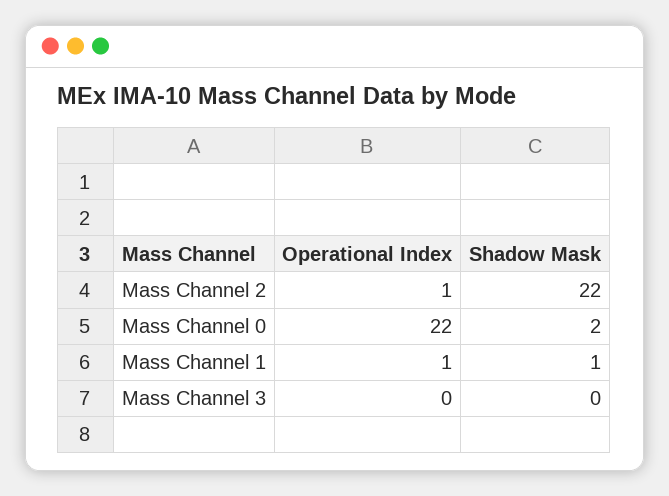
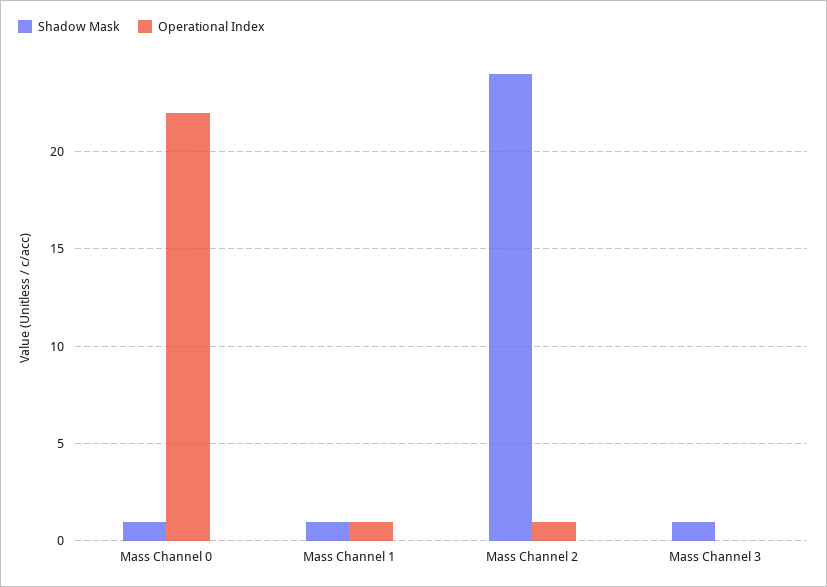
Shadow Mask, Mass Channel 2: 22 -> 24
Shadow Mask, Mass Channel 0: 2 -> 1
Shadow Mask, Mass Channel 3: 0 -> 1

